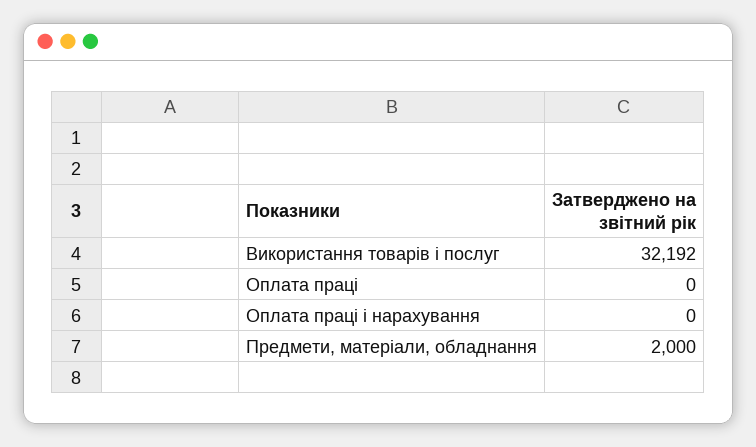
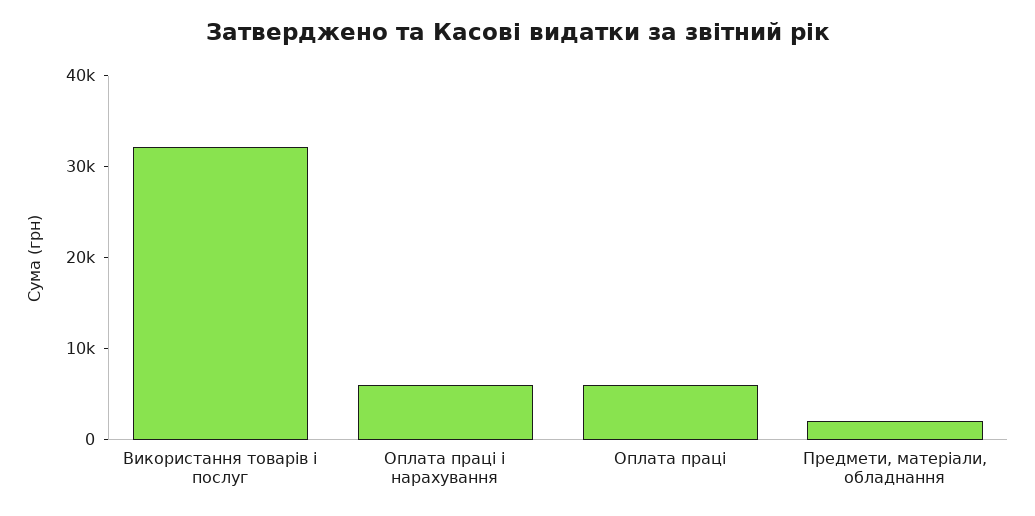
Оплата праці: 0 -> 6000
Оплата праці і нарахування: 0 -> 6000

